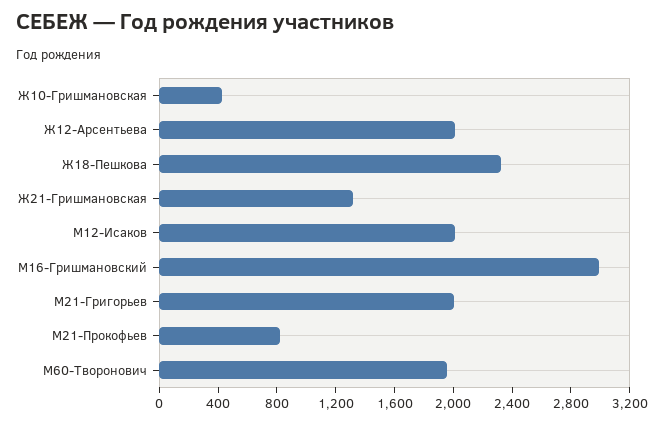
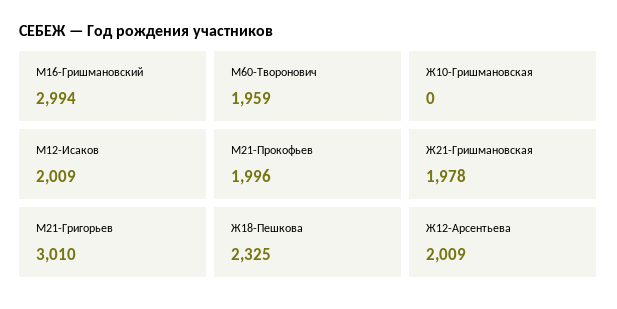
Ж10-Гришмановская: 400 -> 0
Ж21-Гришмановская: 1300 -> 1978
М21-Григорьев: 2000 -> 3010
М21-Прокофьев: 800 -> 1996

